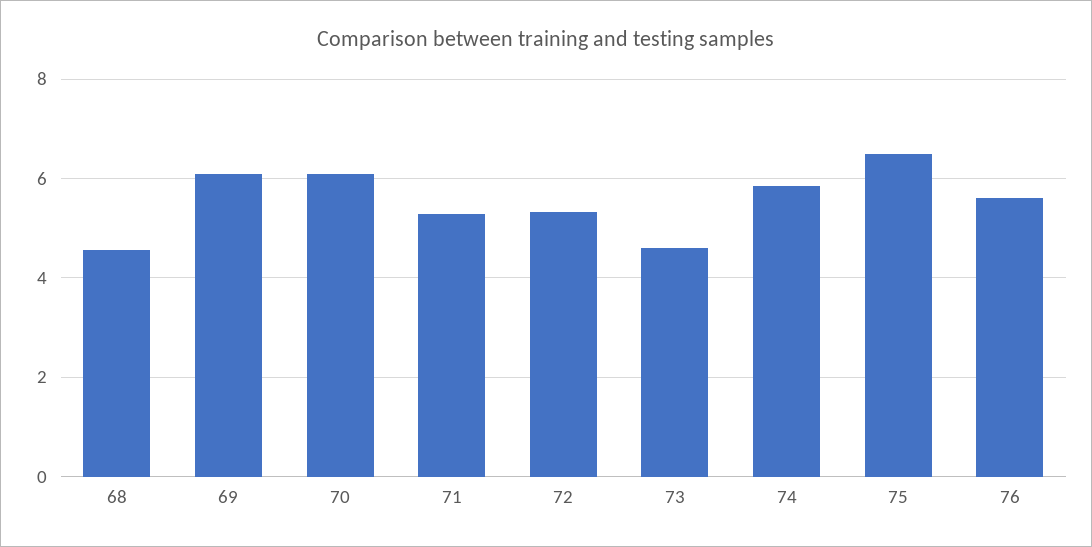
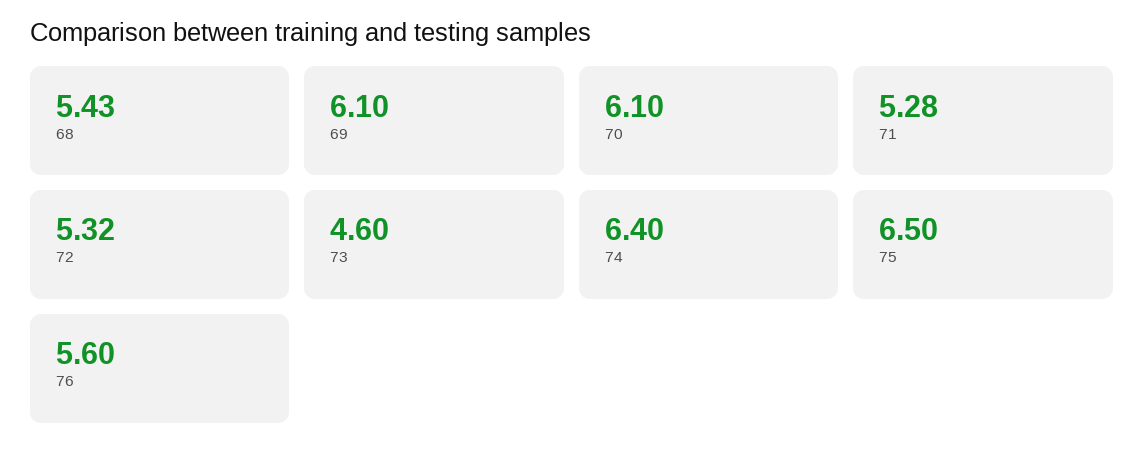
68: 4.6 -> 5.43
74: 5.8 -> 6.4

